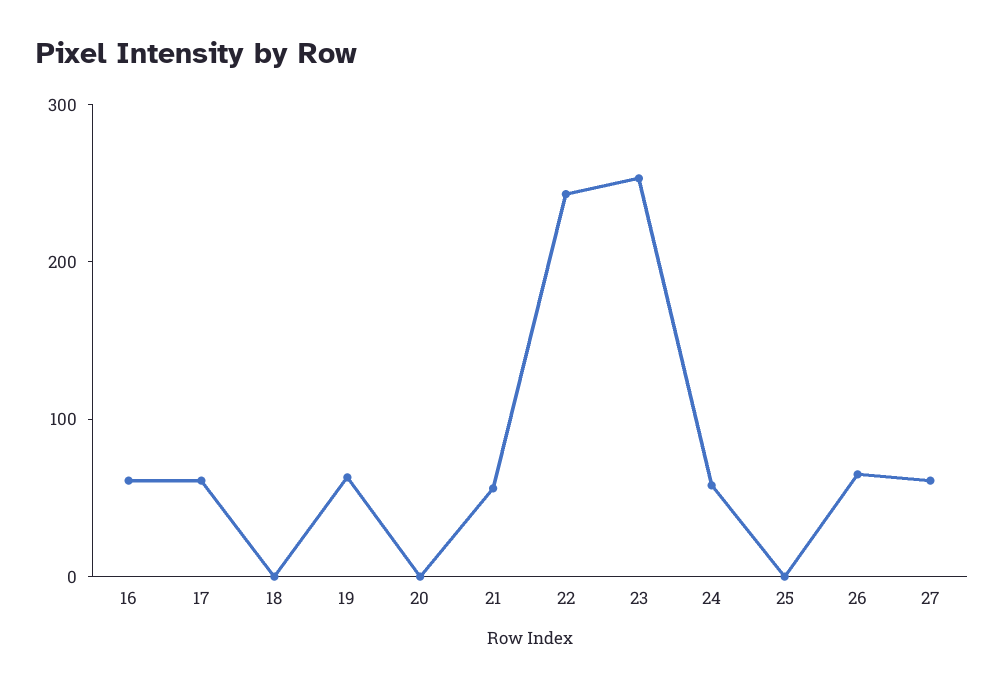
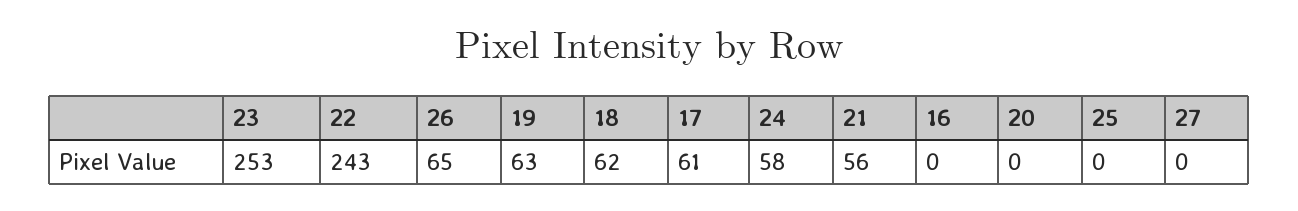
16: 60 -> 0
18: 0 -> 62
27: 60 -> 0

